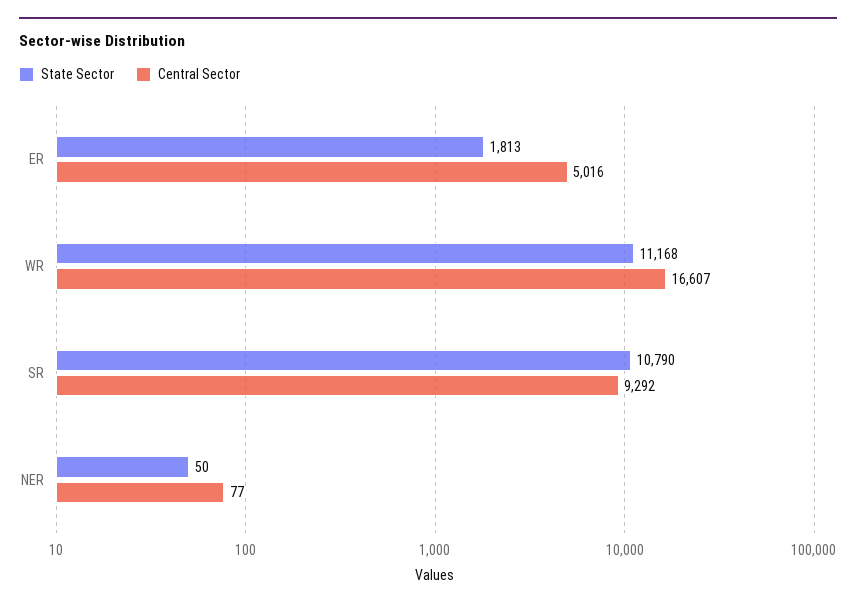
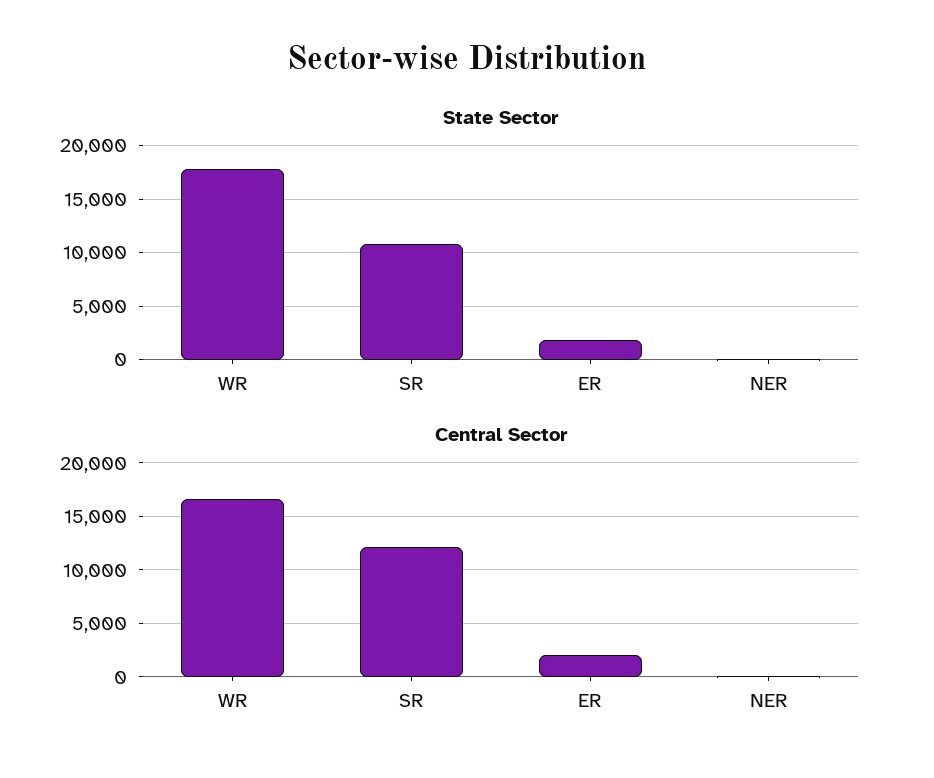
Central Sector, ER: 5016 -> 2000
State Sector, WR: 11168 -> 18000
Central Sector, SR: 9292 -> 12000

